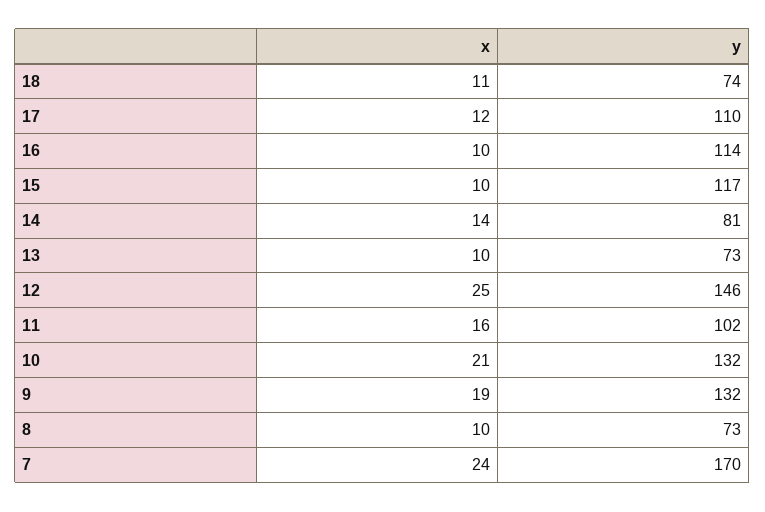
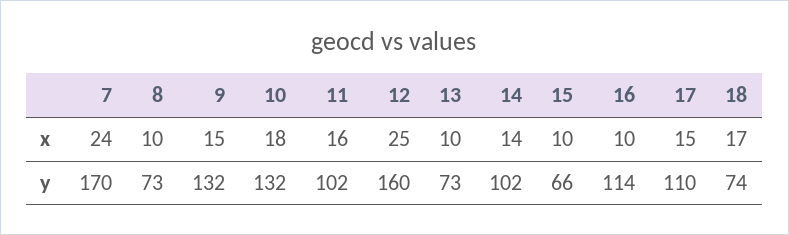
x, 18: 11 -> 17
x, 17: 12 -> 15
y, 15: 117 -> 66
y, 14: 81 -> 102
y, 12: 146 -> 160
x, 10: 21 -> 18
x, 9: 19 -> 15

